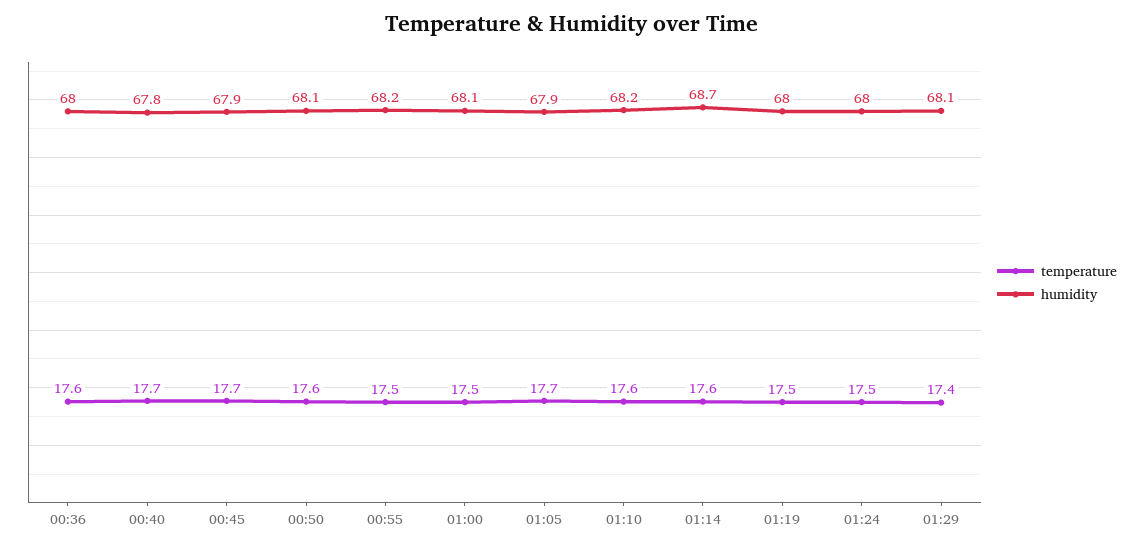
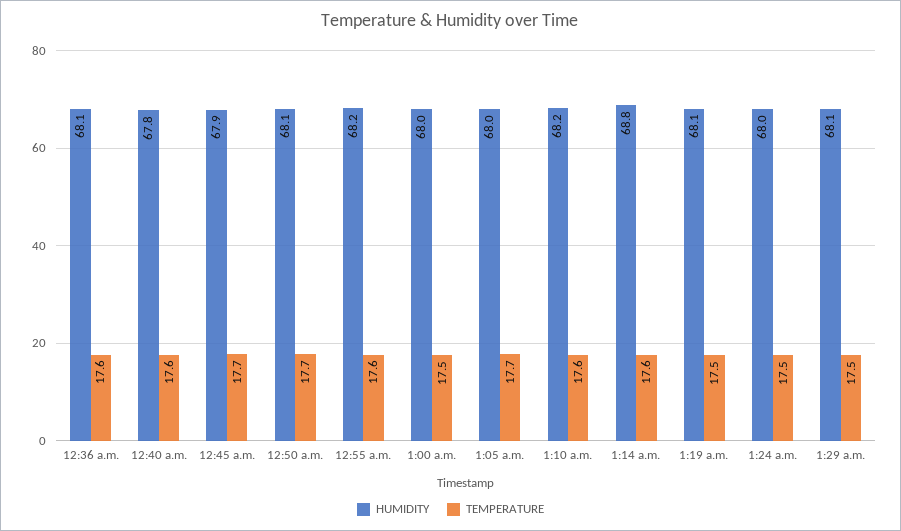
humidity, 00:36: 68 -> 68.1
temperature, 00:40: 17.7 -> 17.6
temperature, 00:50: 17.6 -> 17.7
temperature, 00:55: 17.5 -> 17.6
humidity, 01:00: 68.1 -> 68
humidity, 01:05: 67.9 -> 68
humidity, 01:14: 68.7 -> 68.8
humidity, 01:19: 68 -> 68.1
temperature, 01:29: 17.4 -> 17.5

